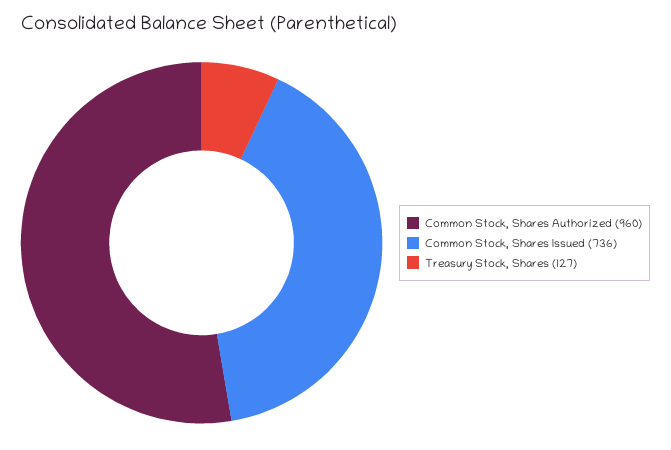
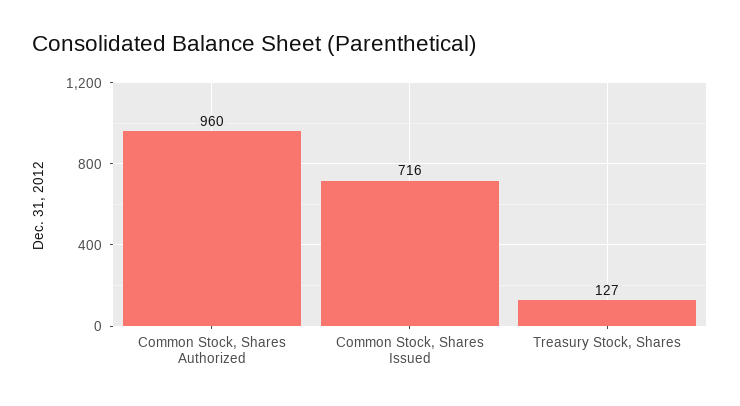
Common Stock, Shares Issued: 736 -> 716

